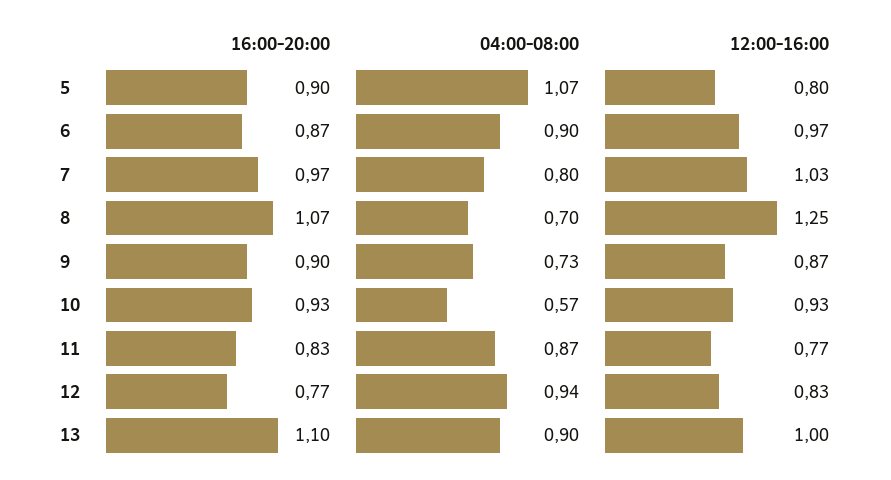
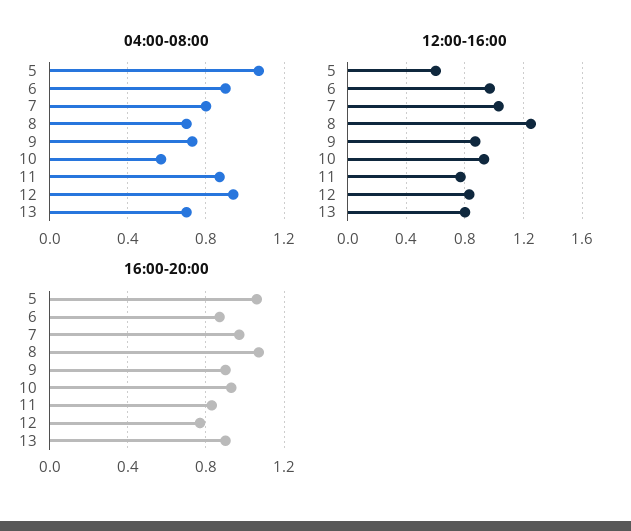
16:00-20:00, 5: 0.9 -> 1.05
12:00-16:00, 5: 0.8 -> 0.6
16:00-20:00, 13: 1.1 -> 0.9
04:00-08:00, 13: 0.9 -> 0.7
12:00-16:00, 13: 1 -> 0.8

